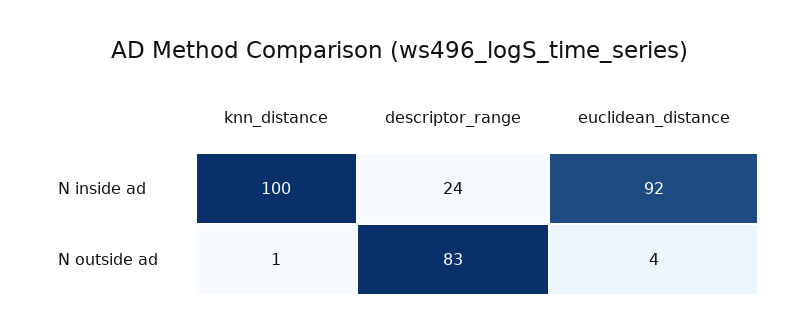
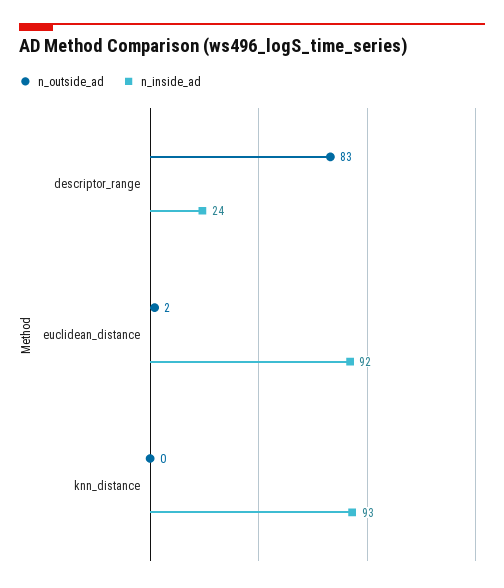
N inside ad, knn_distance: 100 -> 93
N outside ad, knn_distance: 1 -> 0
N outside ad, euclidean_distance: 4 -> 2

